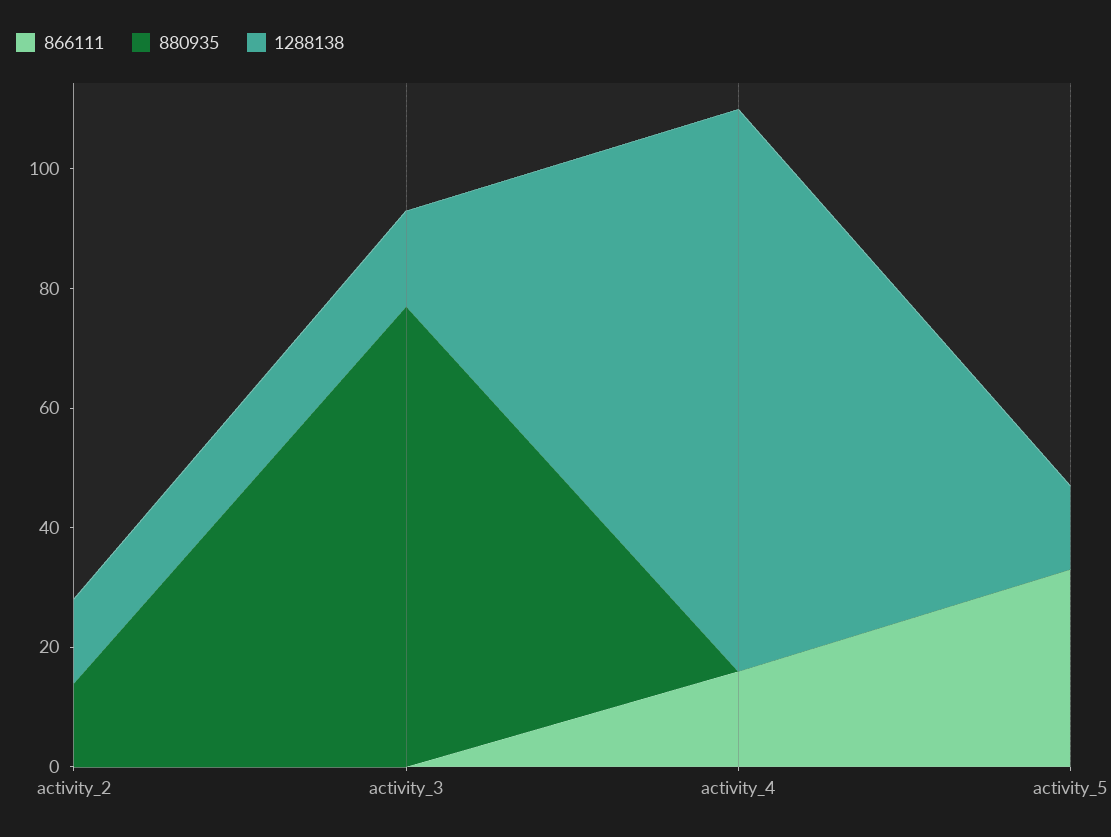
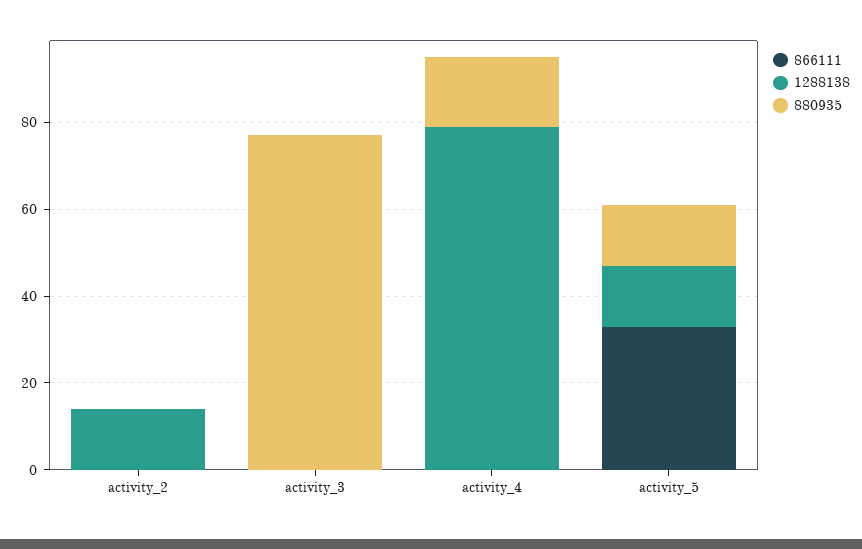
880935, activity_2: 15 -> 0
1288138, activity_3: 15 -> 0
866111, activity_4: 15 -> 0
880935, activity_4: 0 -> 15
1288138, activity_4: 95 -> 80
880935, activity_5: 0 -> 15

